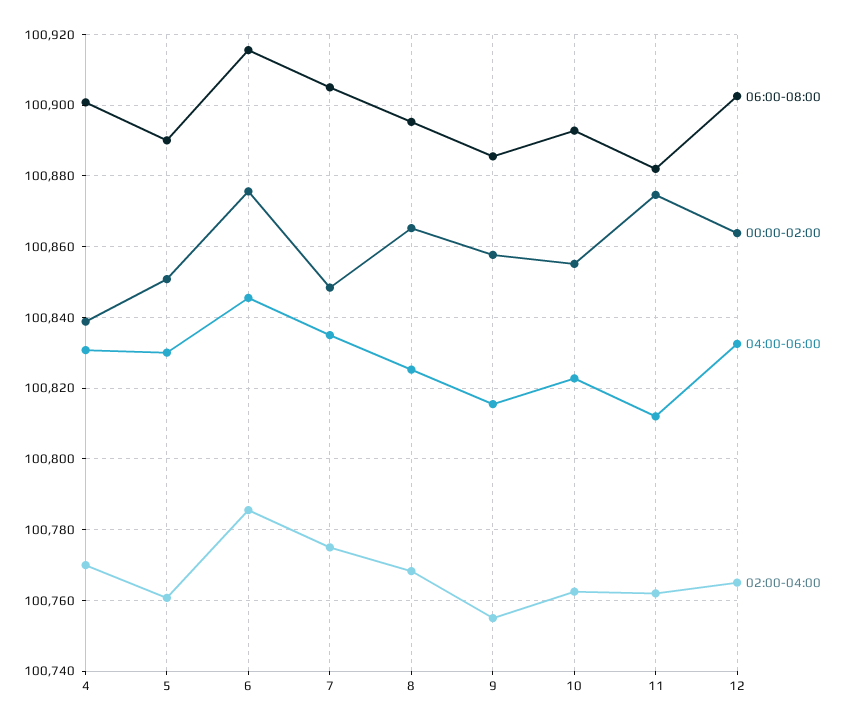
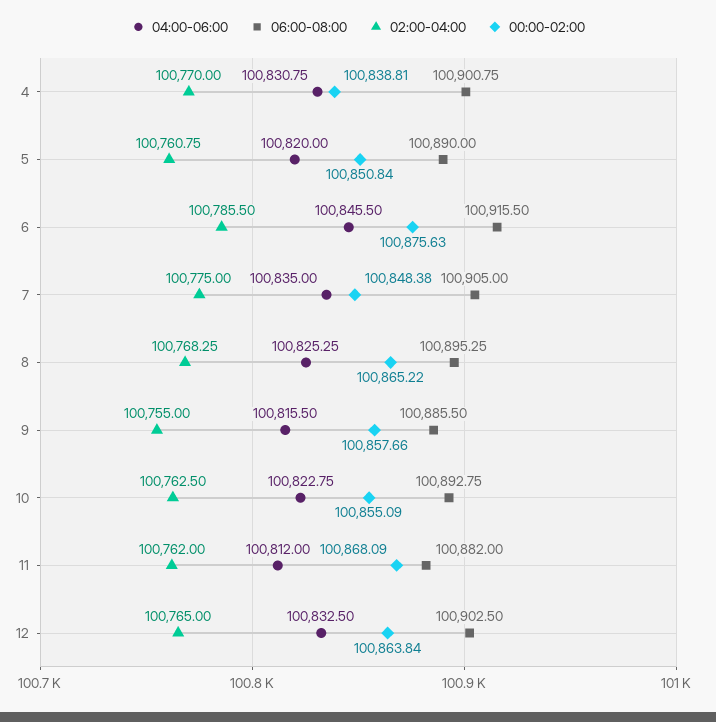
04:00-06:00, 5: 100830 -> 100820
00:00-02:00, 11: 100874 -> 100868.09

